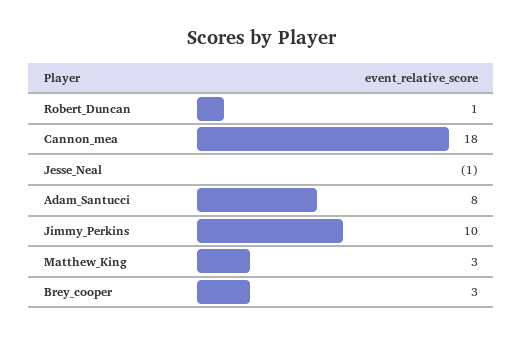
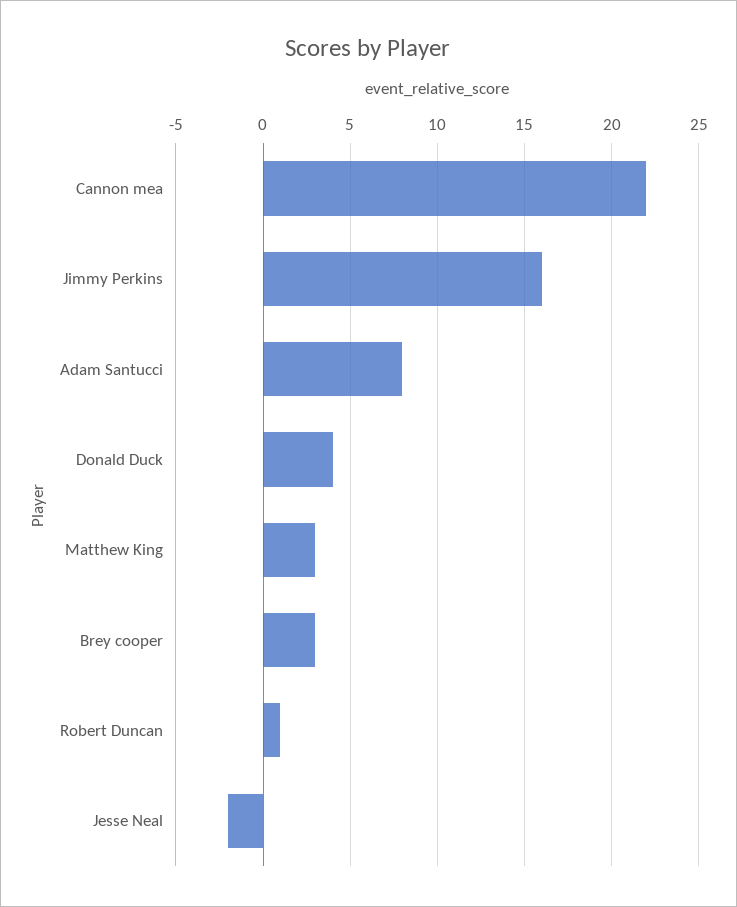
Cannon_mea: 18 -> 22
Jesse_Neal: -1 -> -2
Jimmy_Perkins: 10 -> 16
Donald Duck: none -> 4

